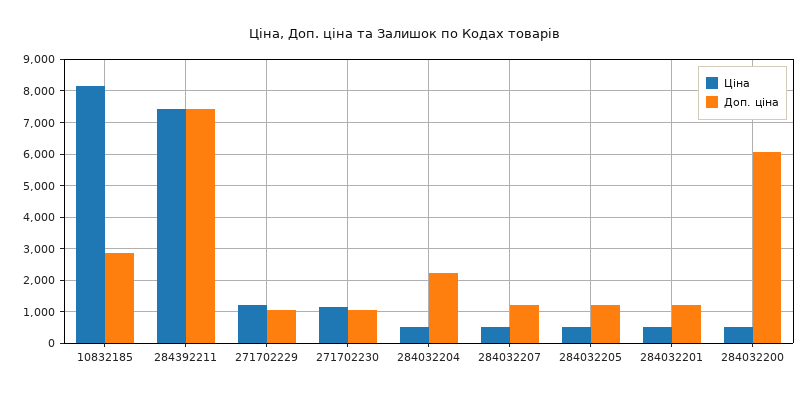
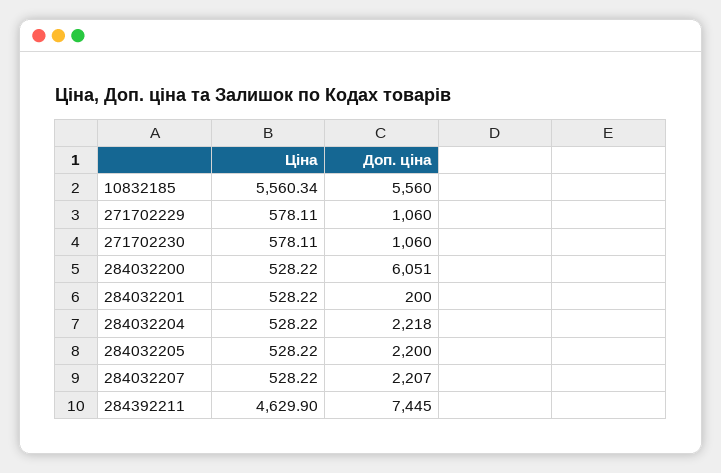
Ціна, 10832185: 8200 -> 5560.34
Доп. ціна, 10832185: 2800 -> 5560
Ціна, 284392211: 7400 -> 4629.9
Ціна, 271702229: 1200 -> 578.11
Ціна, 271702230: 1200 -> 578.11
Доп. ціна, 284032207: 1200 -> 2207
Доп. ціна, 284032205: 1200 -> 2200
Доп. ціна, 284032201: 1200 -> 200

